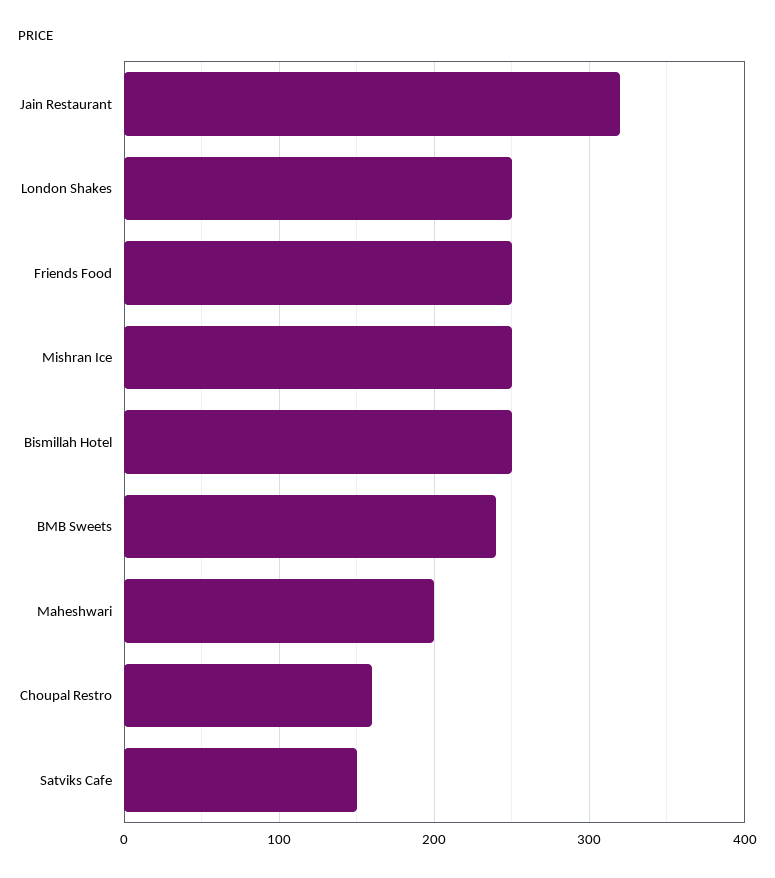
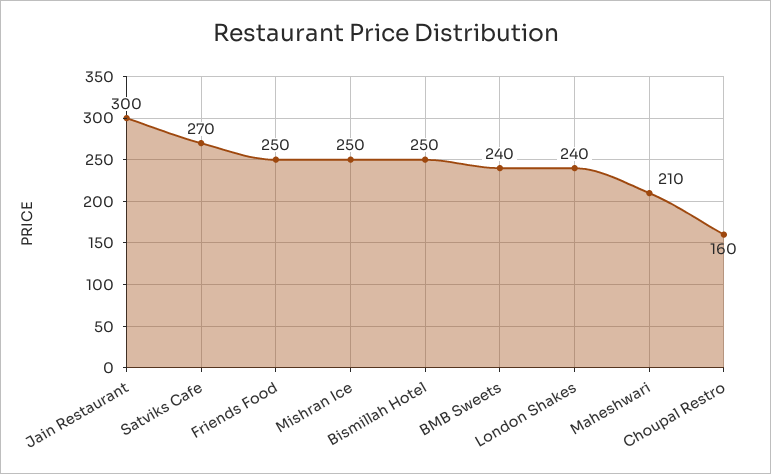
Jain Restaurant: 320 -> 300
London Shakes: 250 -> 240
Maheshwari: 200 -> 210
Satviks Cafe: 150 -> 270

